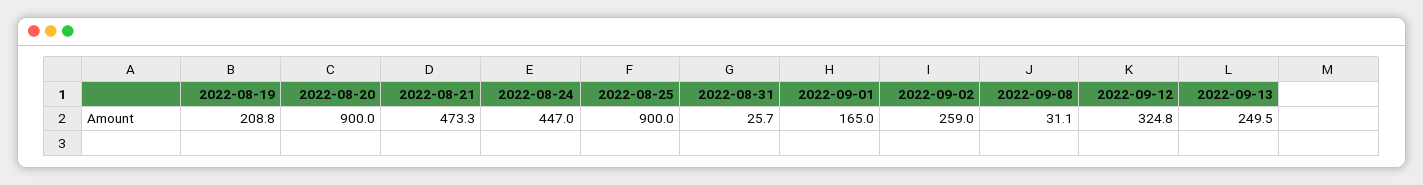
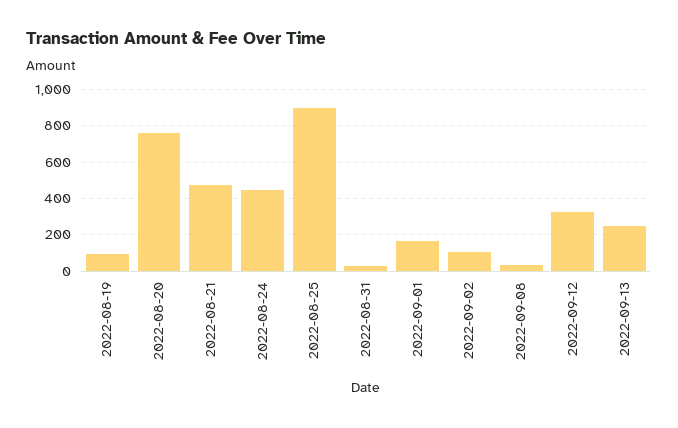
2022-08-19: 208.8 -> 100
2022-08-20: 900 -> 750
2022-09-02: 259 -> 100

